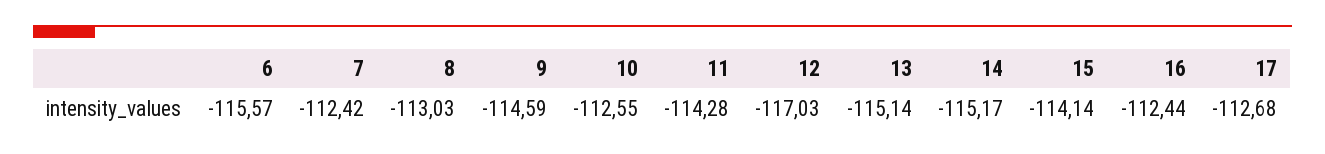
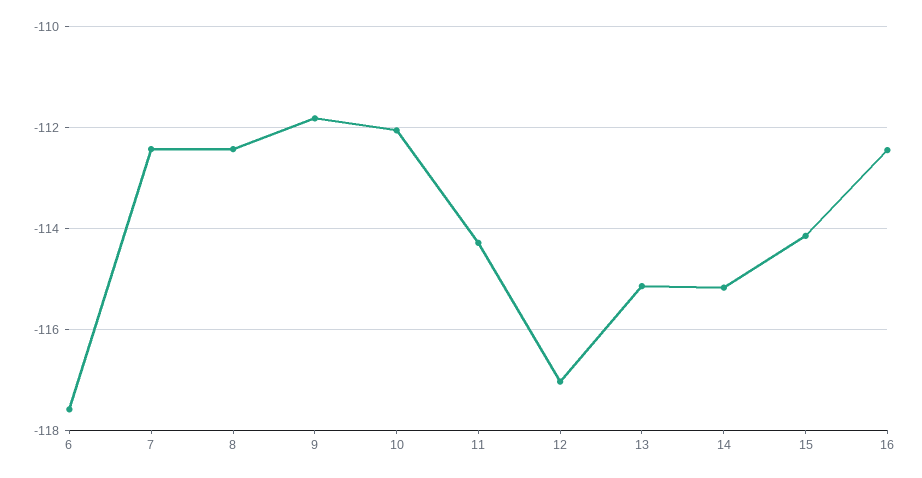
6: -115.57 -> -117.6
8: -113.03 -> -112.4
9: -114.59 -> -111.8
10: -112.55 -> -112
17: -112.68 -> none

